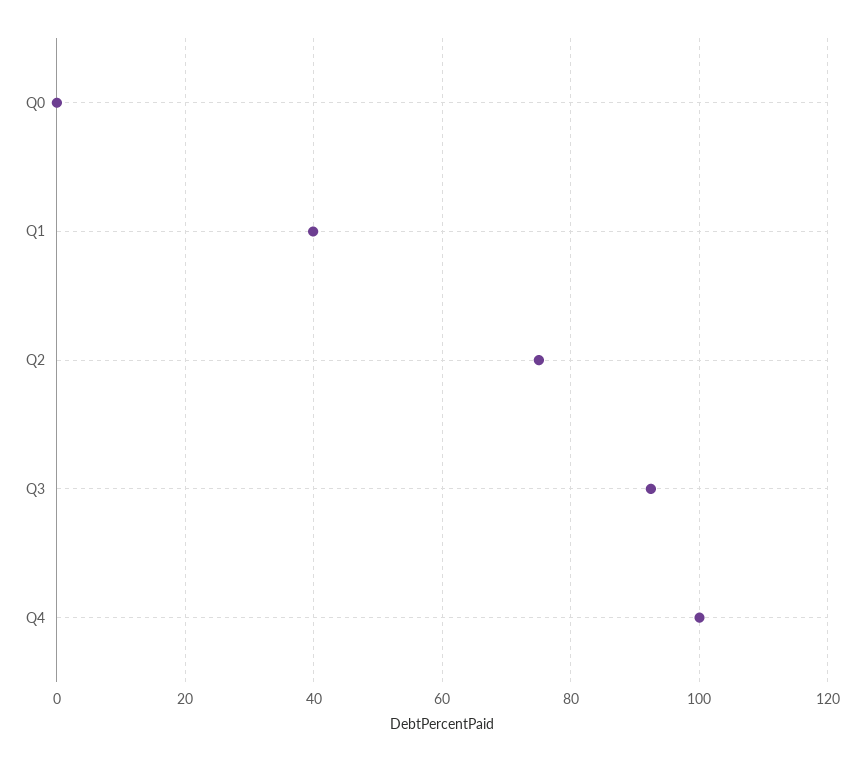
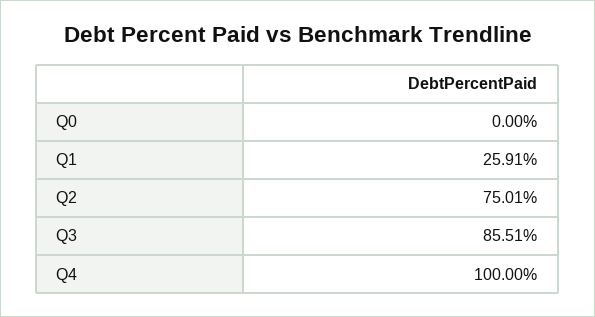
Q1: 40 -> 25.91
Q3: 92 -> 85.51

